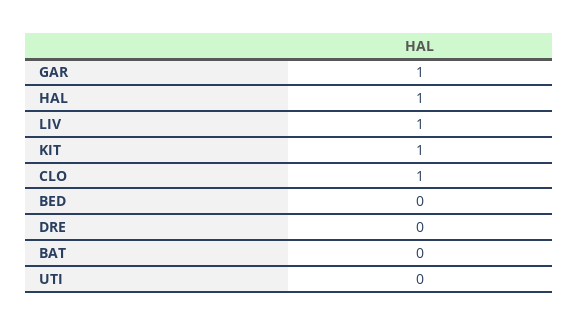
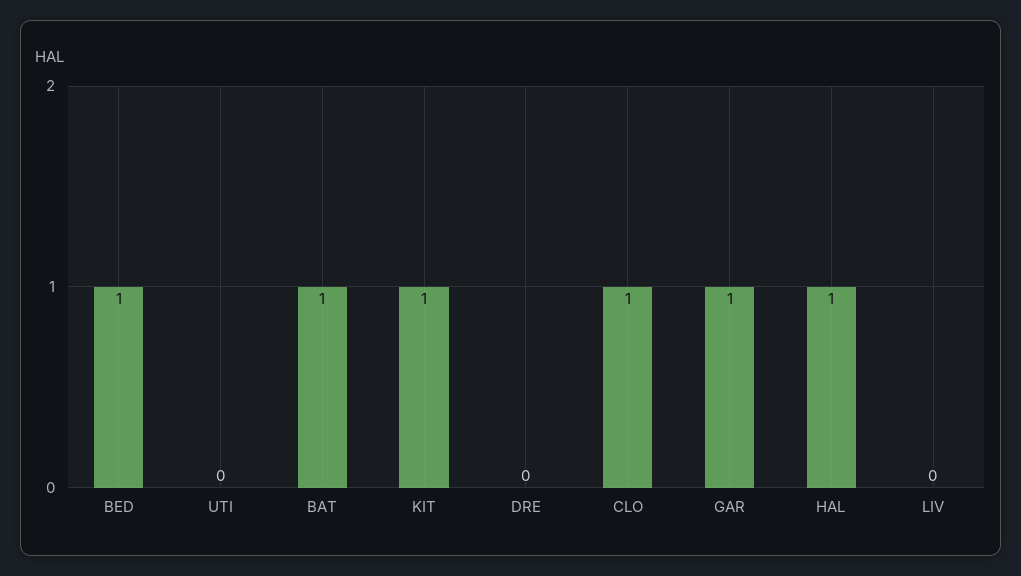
LIV: 1 -> 0
BED: 0 -> 1
BAT: 0 -> 1

